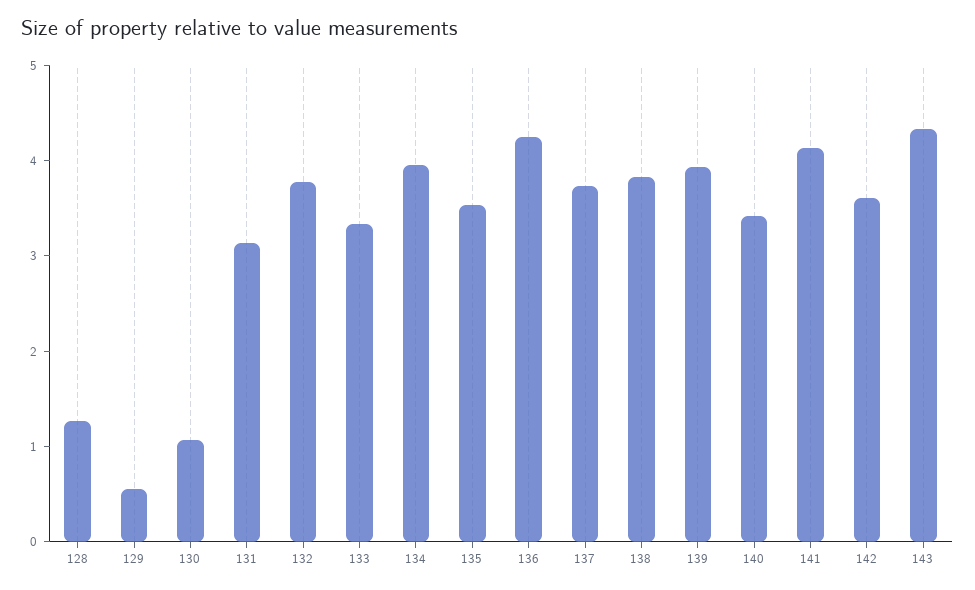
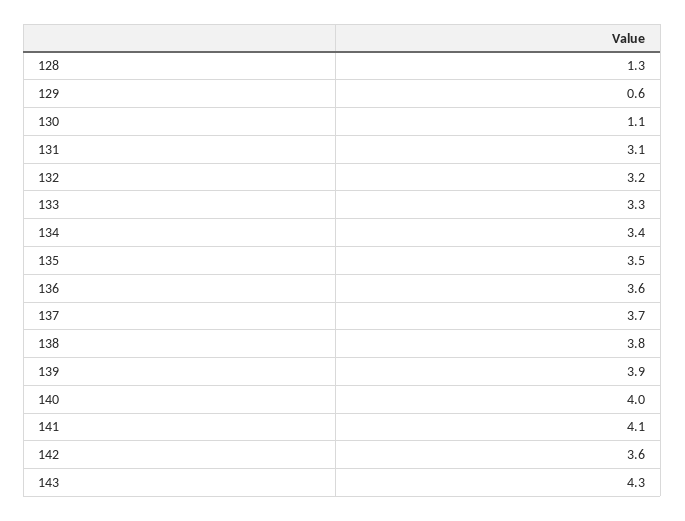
132: 3.8 -> 3.2
134: 4 -> 3.4
136: 4.2 -> 3.6
140: 3.4 -> 4

